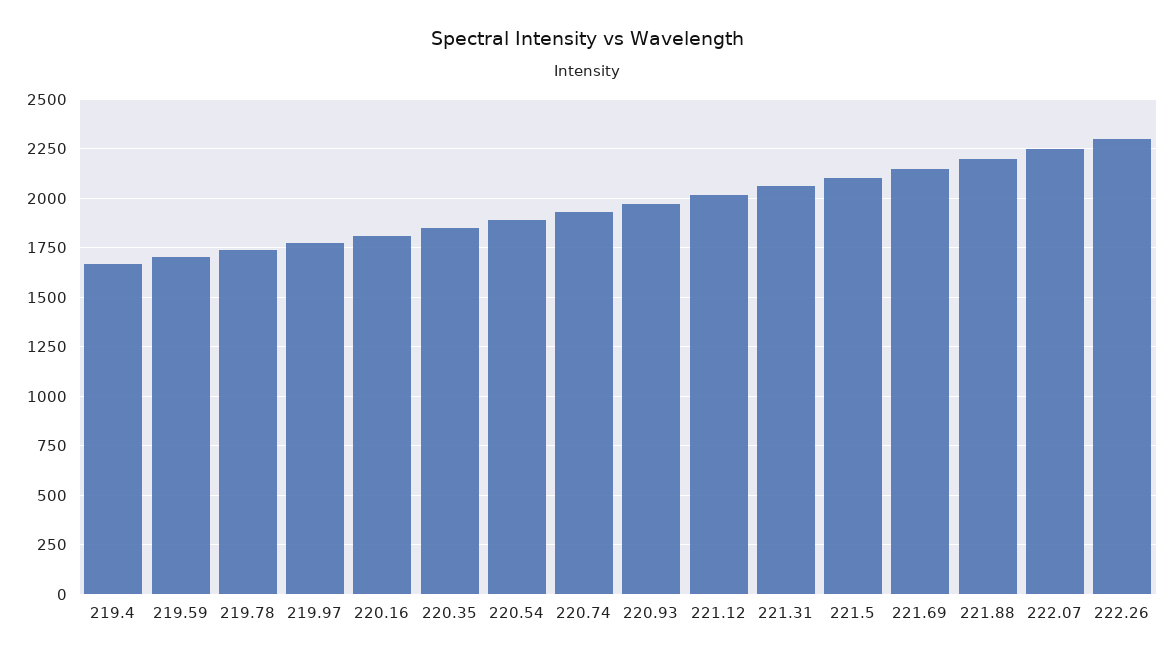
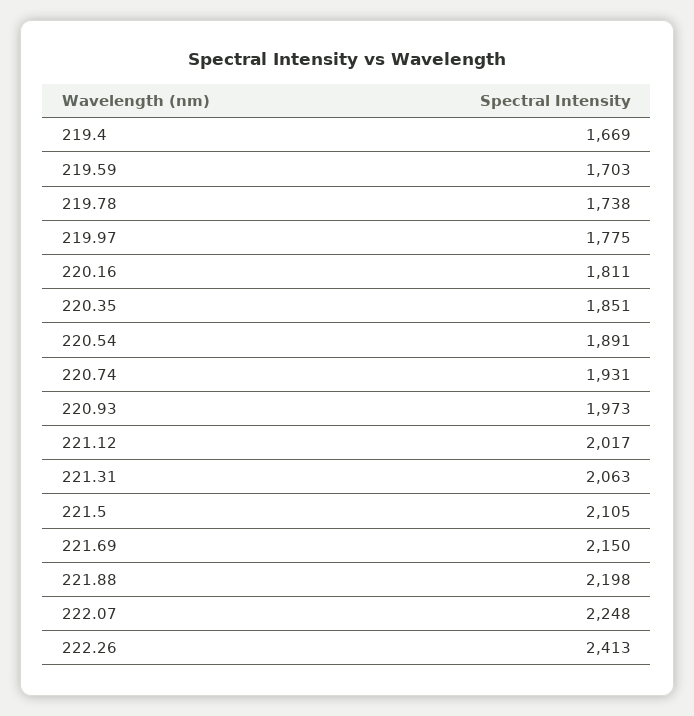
222.26: 2300 -> 2413

